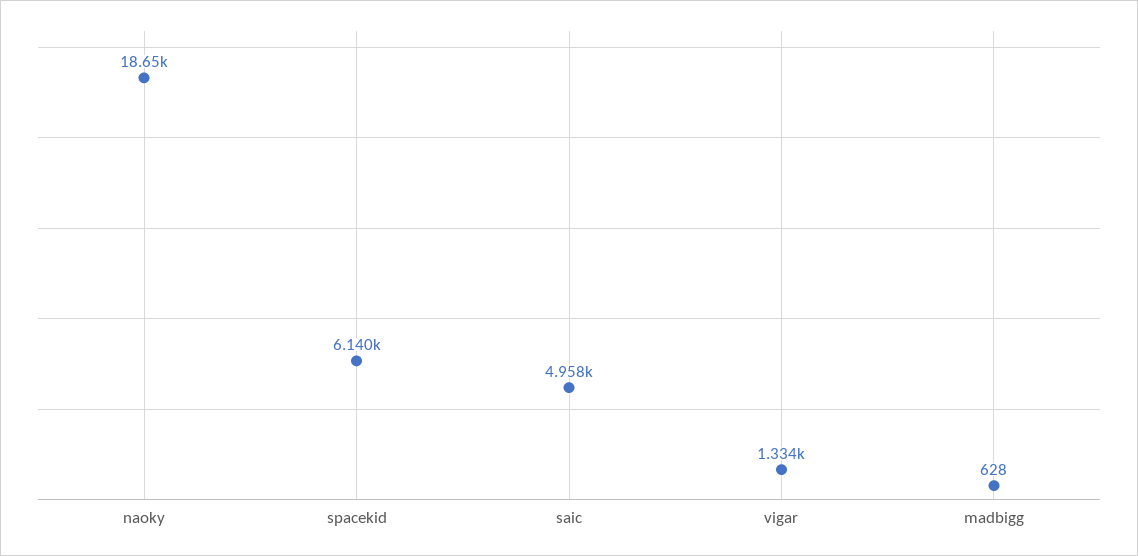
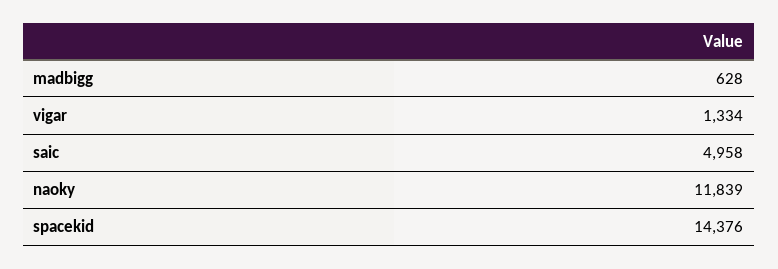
naoky: 18650 -> 11839
spacekid: 6140 -> 14376

